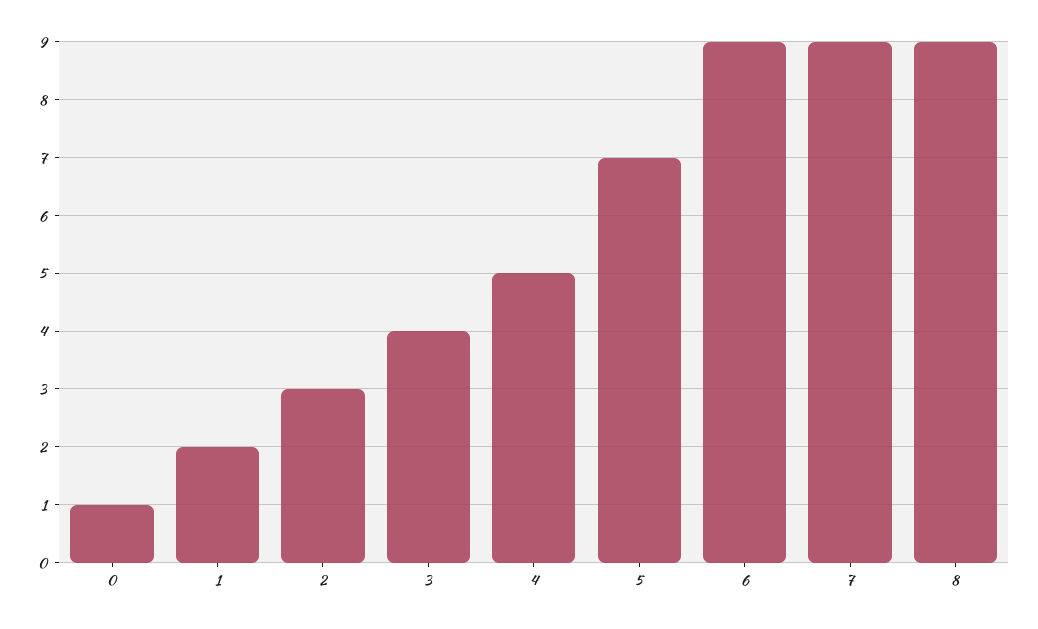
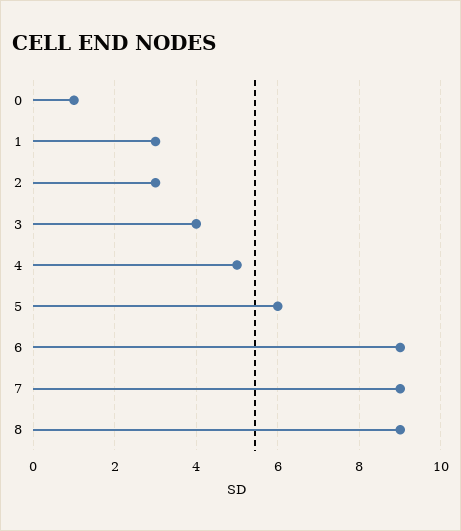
1: 2 -> 3
5: 7 -> 6

